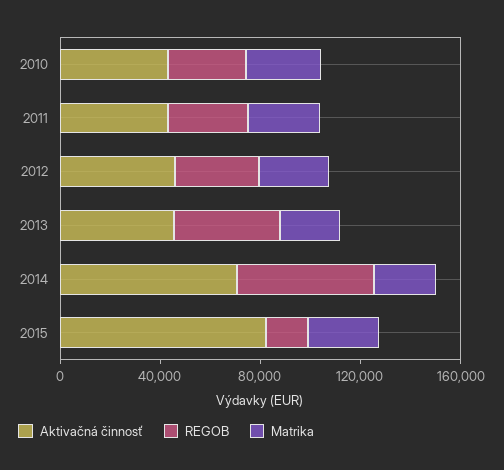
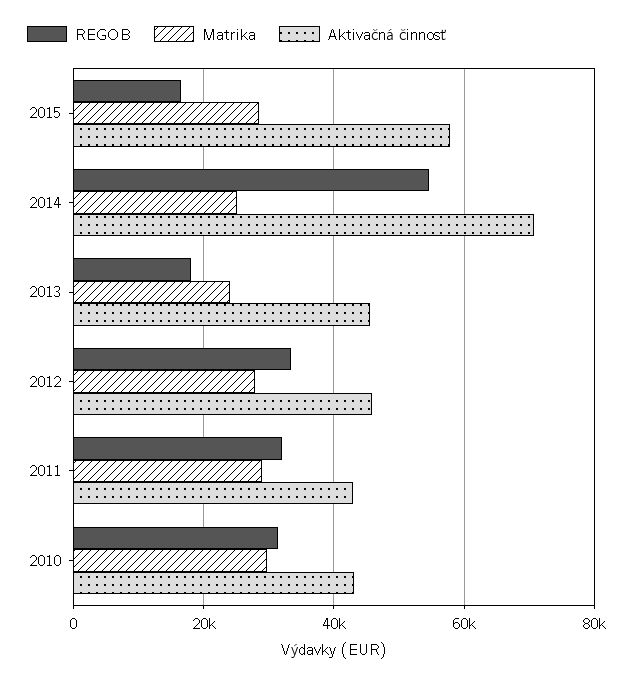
REGOB, 2013: 40000 -> 18000
Aktivačná činnosť, 2015: 80000 -> 58000

